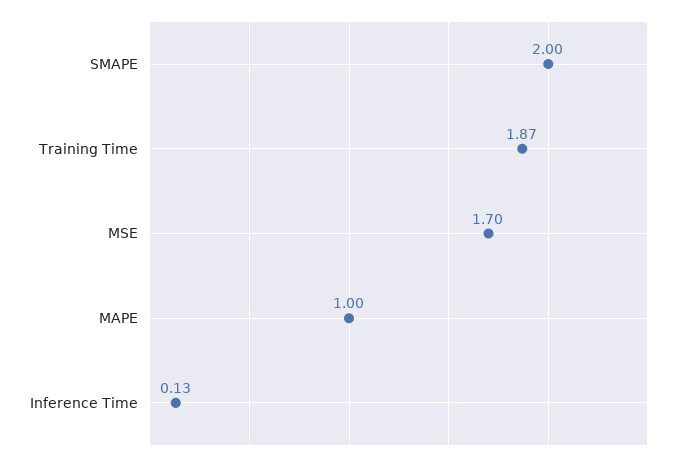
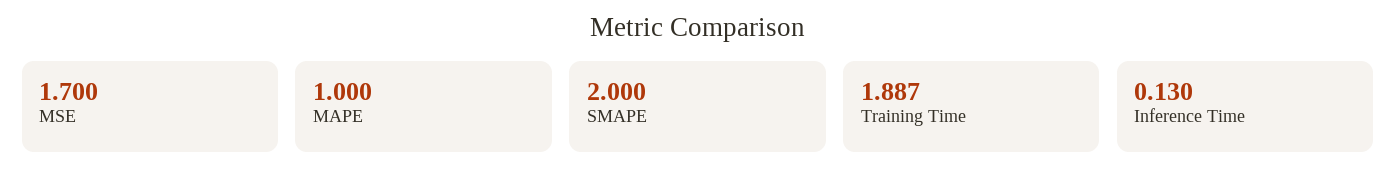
Training Time: 1.87 -> 1.887

